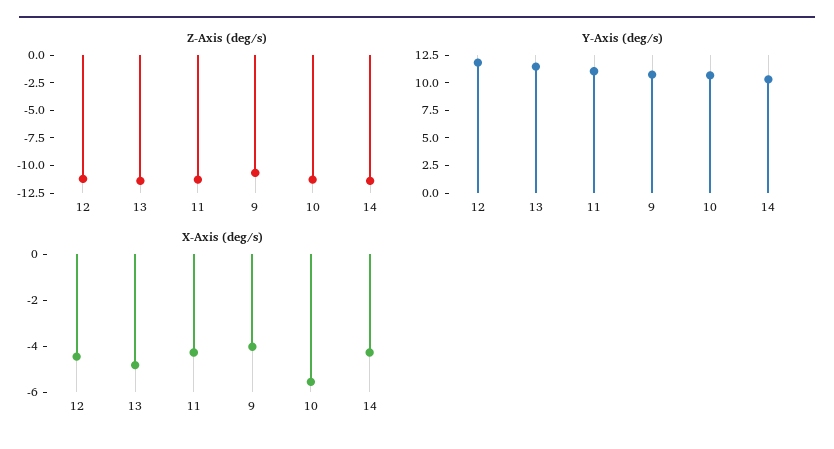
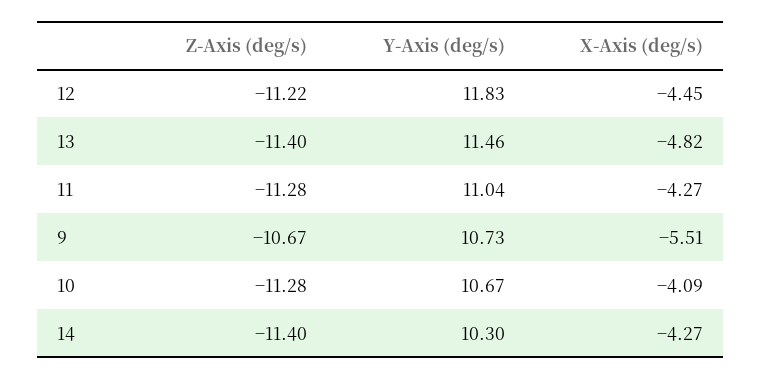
X-Axis (deg/s), 9: -4 -> -5.51
X-Axis (deg/s), 10: -5.5 -> -4.09

